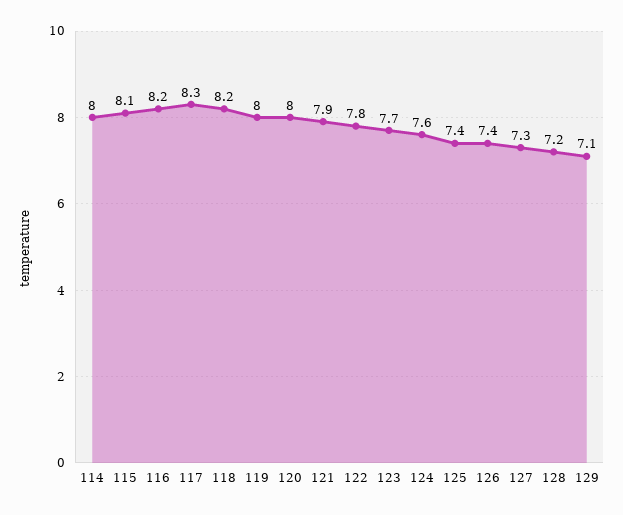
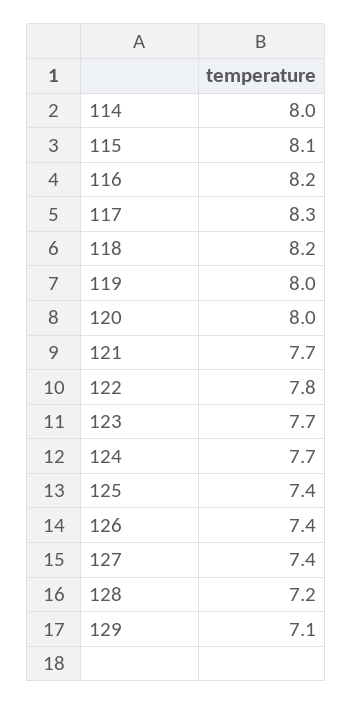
121: 7.9 -> 7.7
124: 7.6 -> 7.7
127: 7.3 -> 7.4

